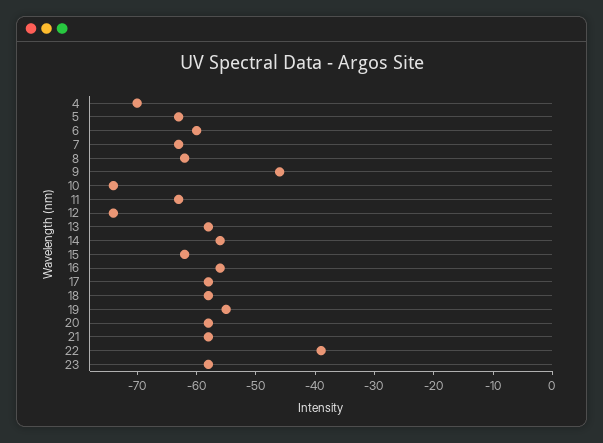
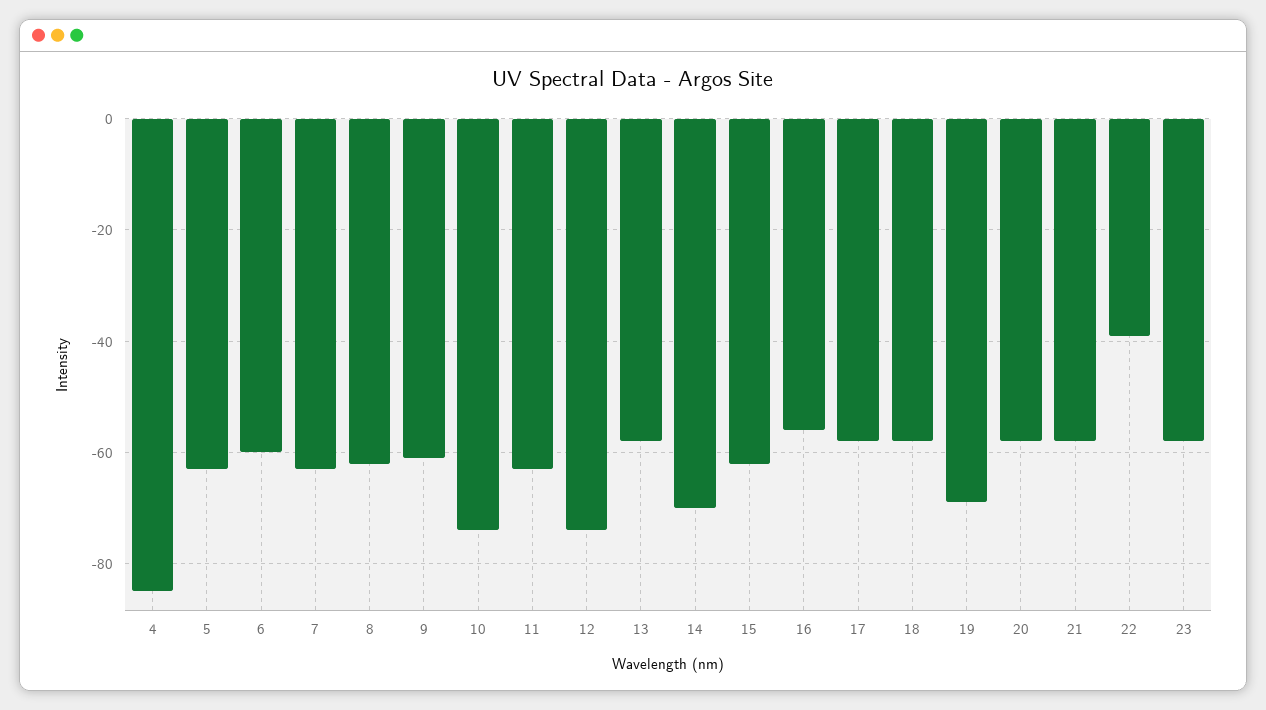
4: -70 -> -85
9: -45 -> -60
14: -55 -> -70
19: -55 -> -70

